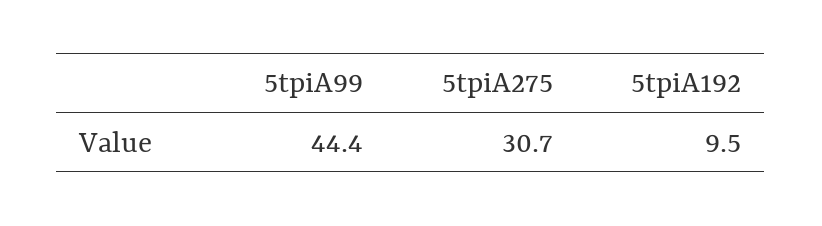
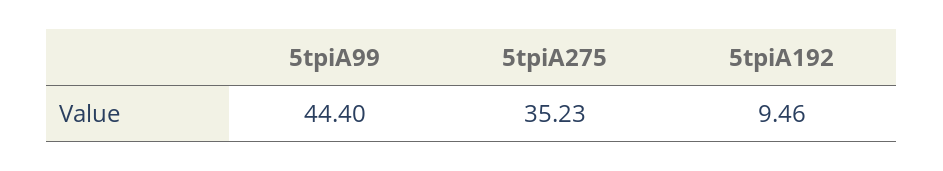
5tpiA275: 30.7 -> 35.23

